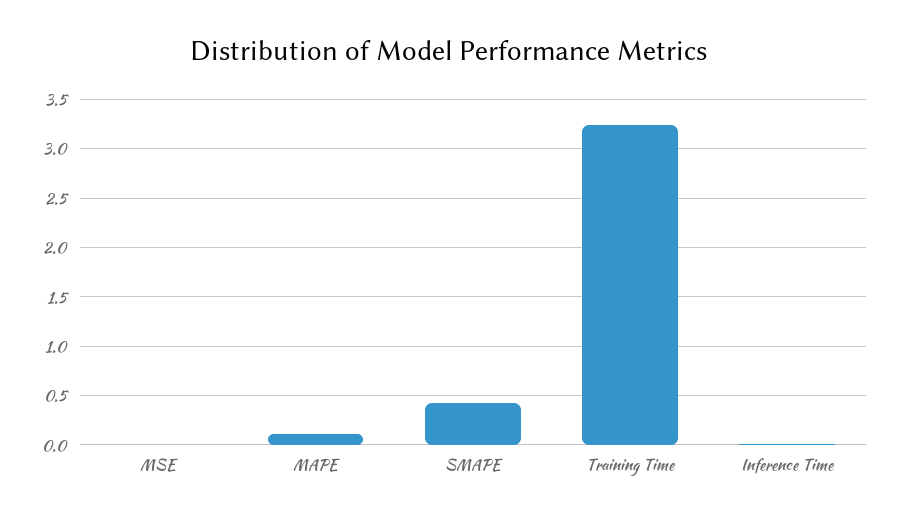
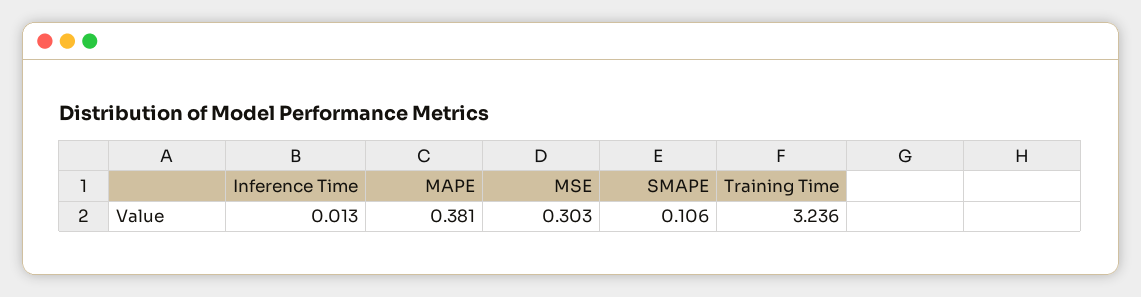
MSE: 0 -> 0.303
MAPE: 0.1 -> 0.381
SMAPE: 0.4 -> 0.106

